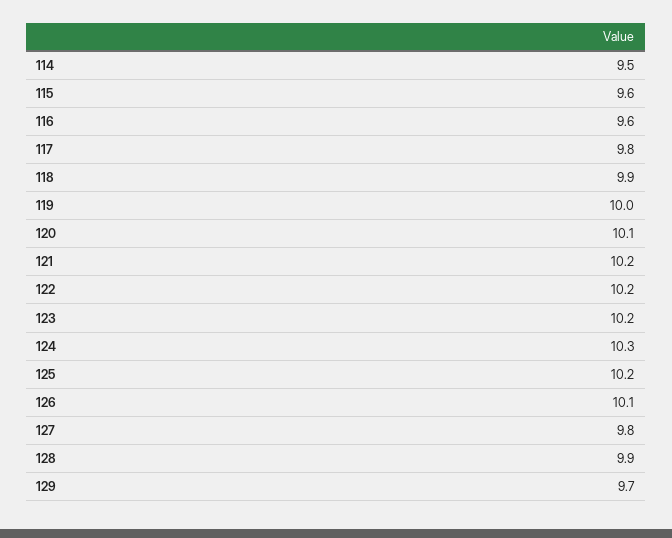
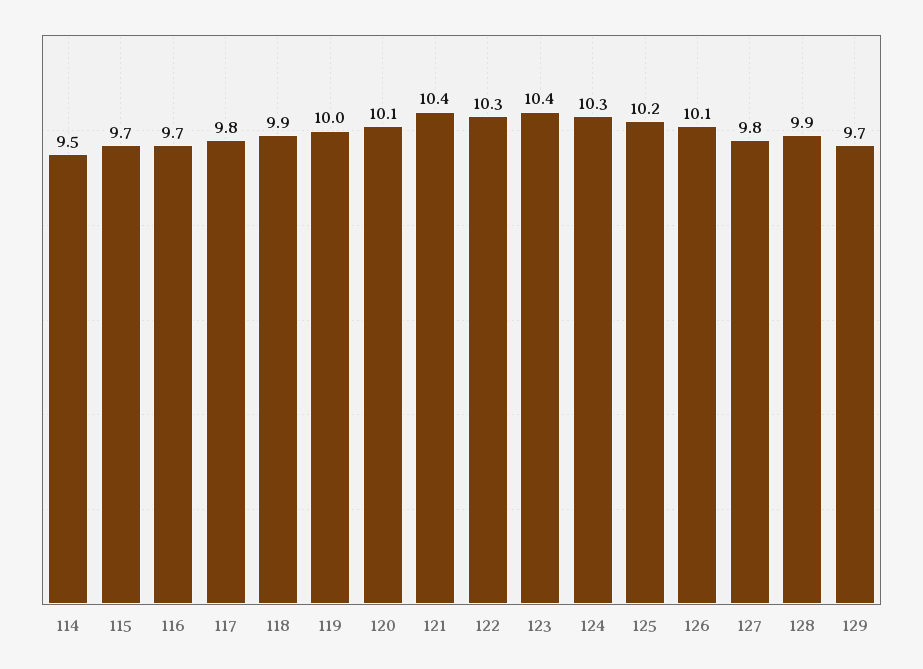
115: 9.6 -> 9.7
116: 9.6 -> 9.7
121: 10.2 -> 10.4
122: 10.2 -> 10.3
123: 10.2 -> 10.4

